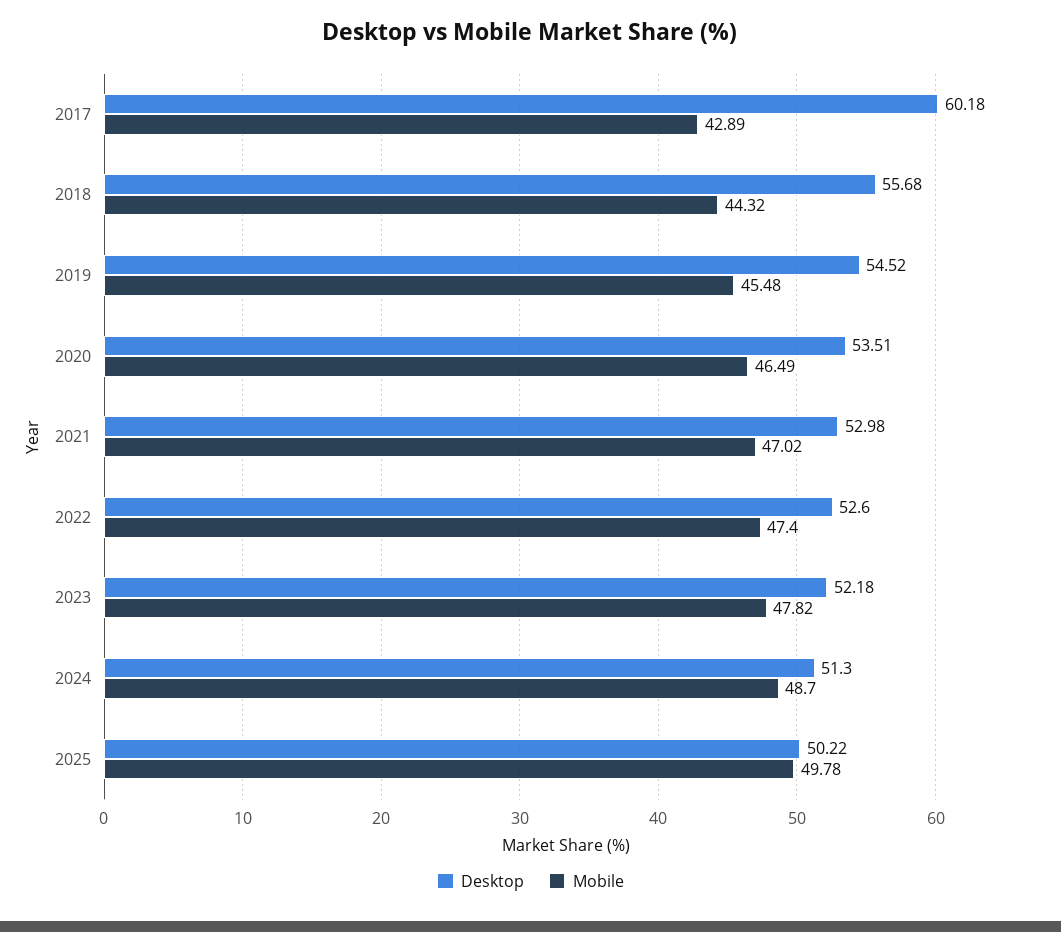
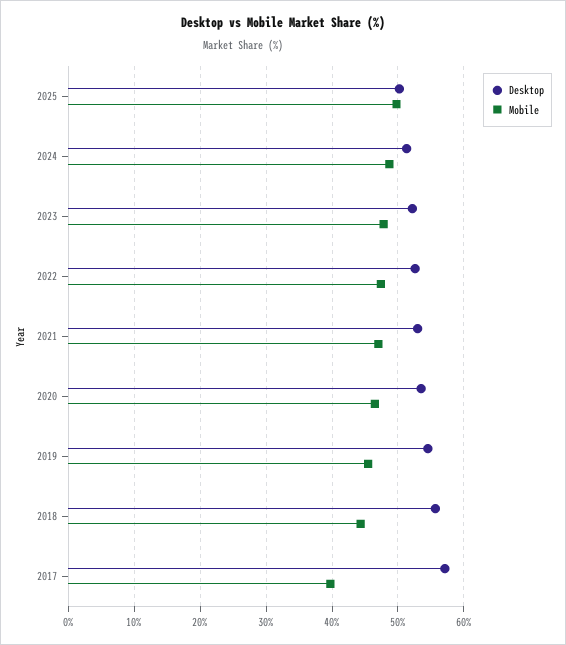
Desktop, 2017: 60.18 -> 57
Mobile, 2017: 42.89 -> 40

